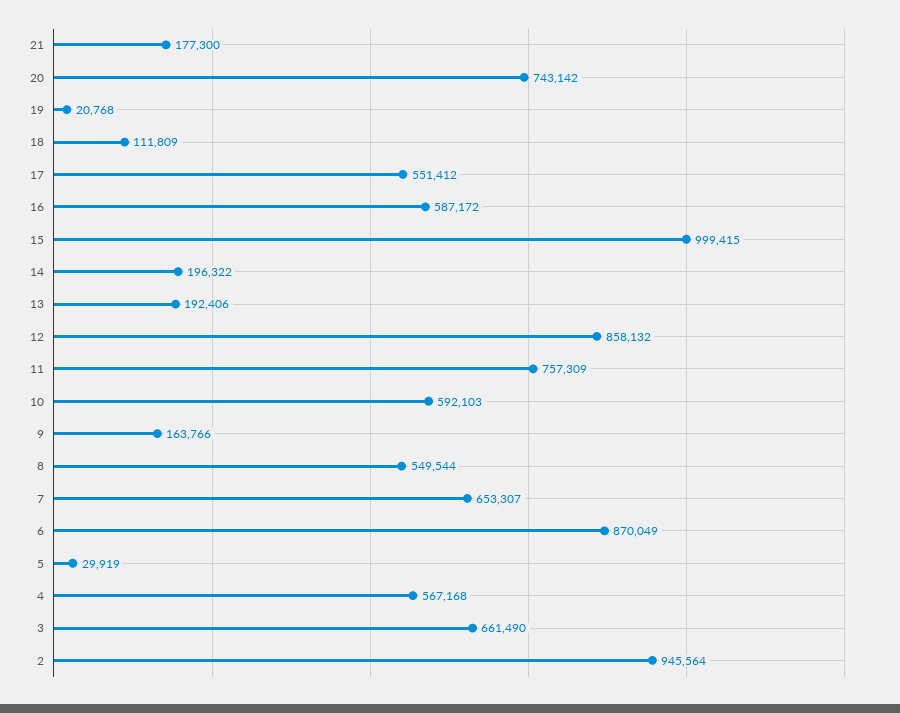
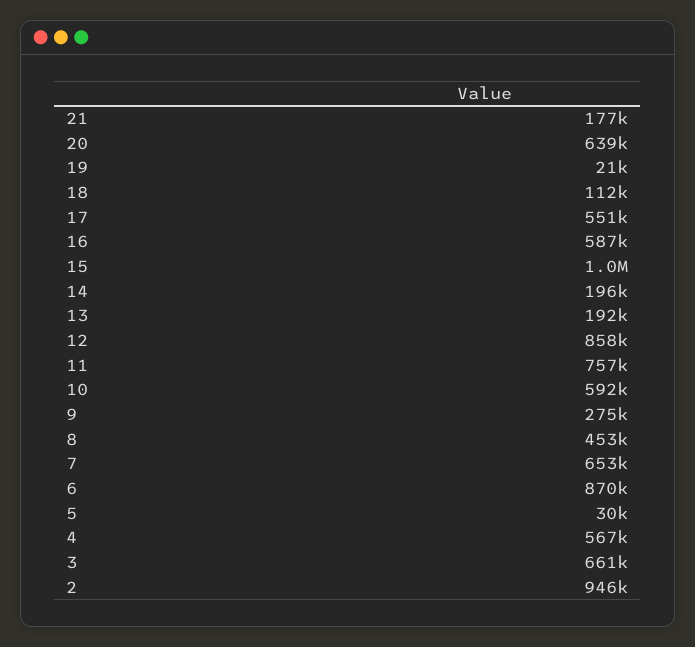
20: 743142 -> 639000
9: 163766 -> 275000
8: 549544 -> 453000

